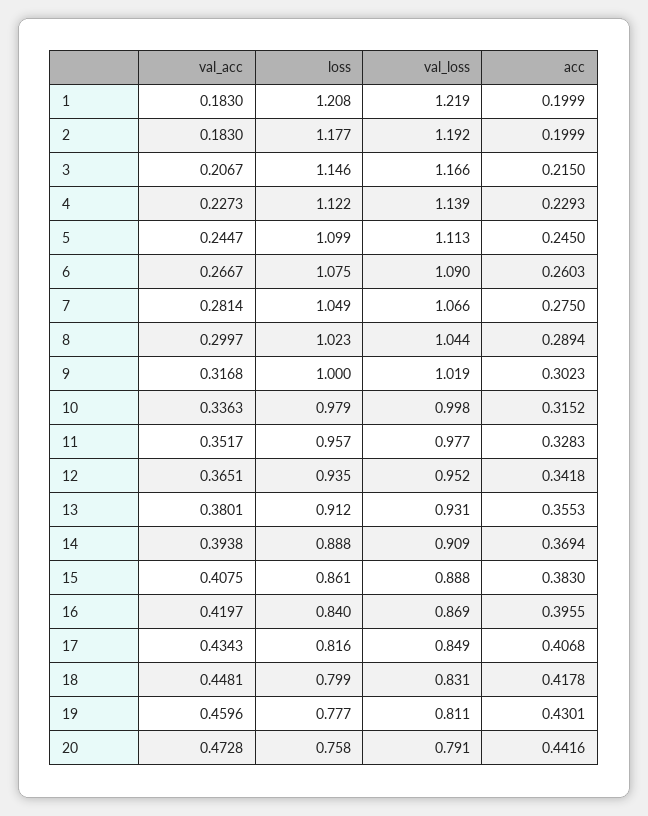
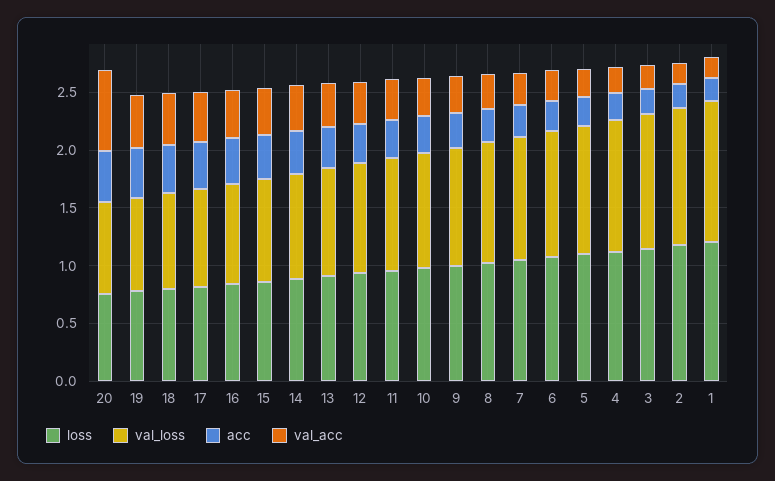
val_acc, 20: 0.4728 -> 0.7

